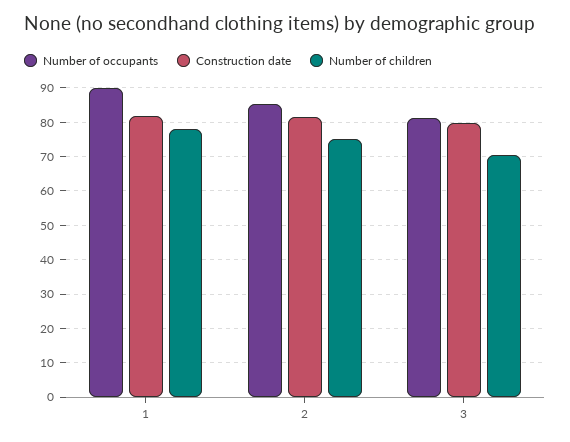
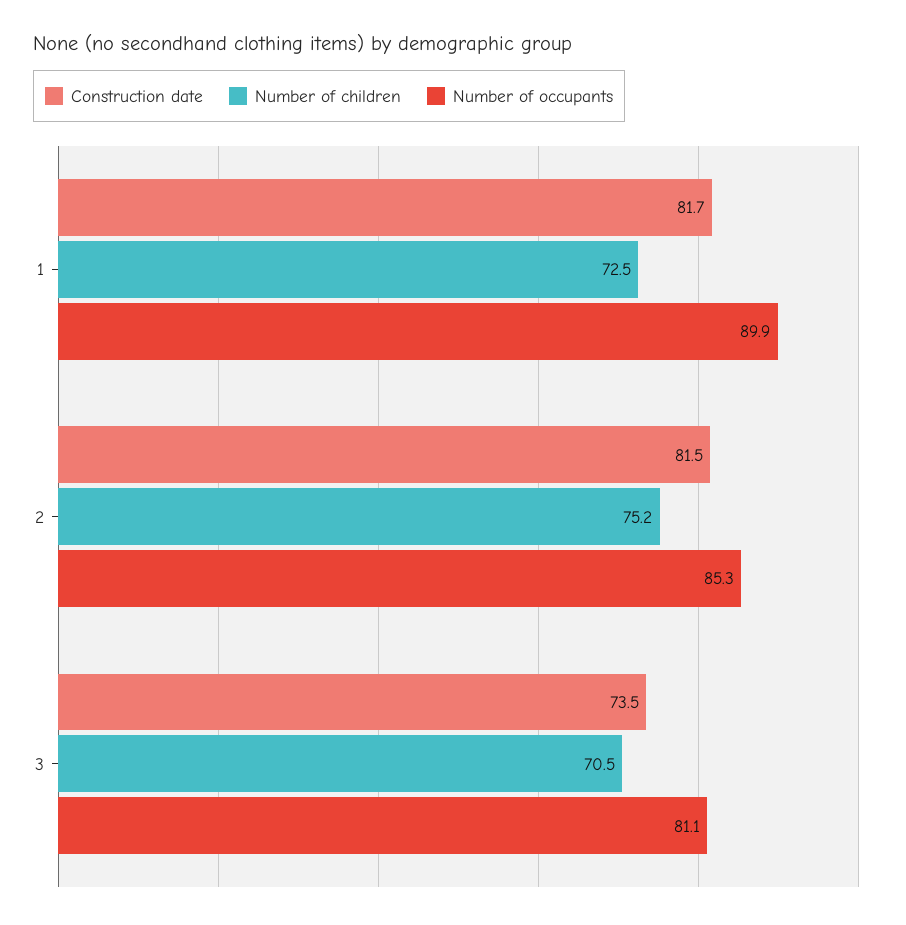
Number of children, 1: 78 -> 72.5
Construction date, 3: 80 -> 73.5

